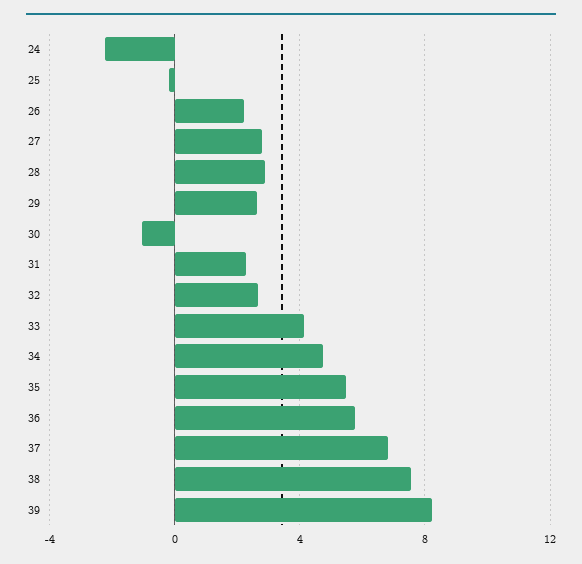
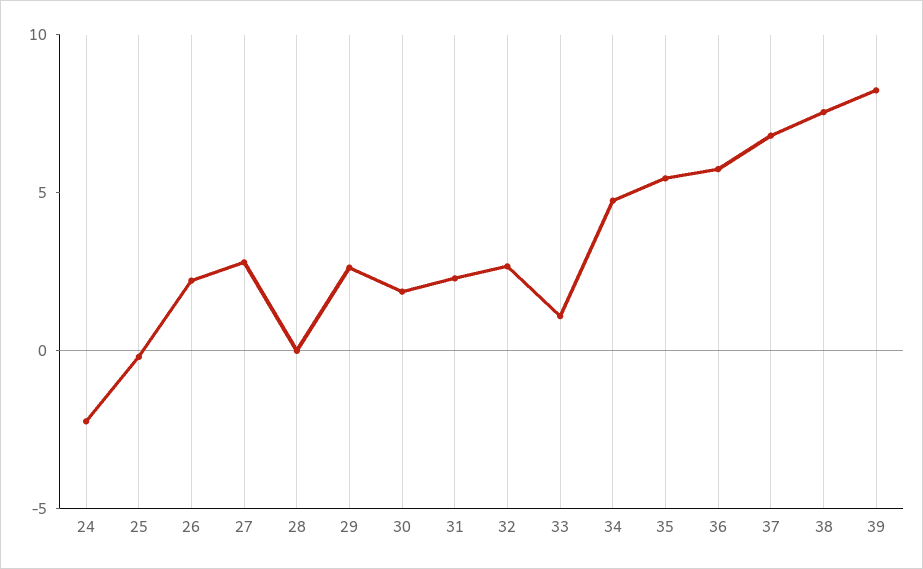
28: 3 -> 0
30: -1 -> 2
33: 4 -> 1

